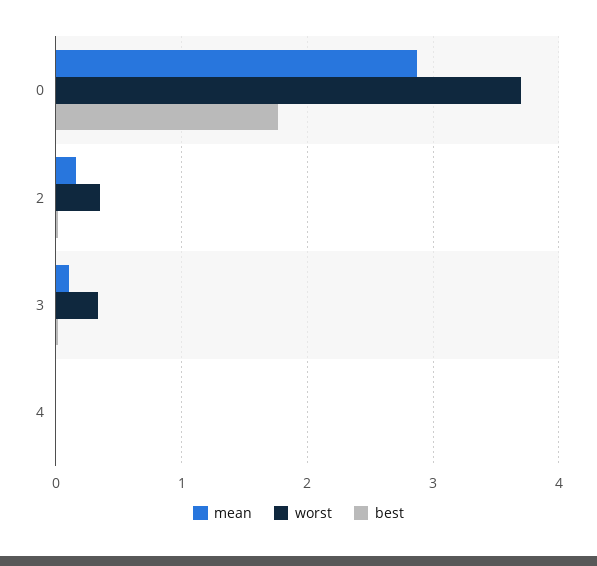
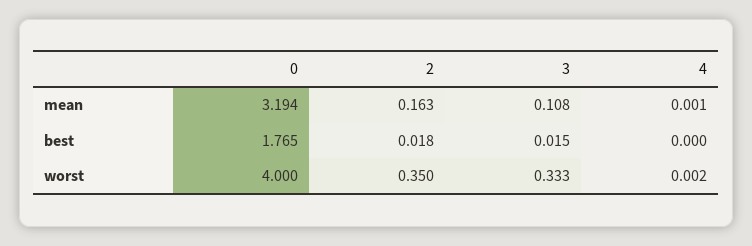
mean, 0: 2.9 -> 3.194
worst, 0: 3.7 -> 4

